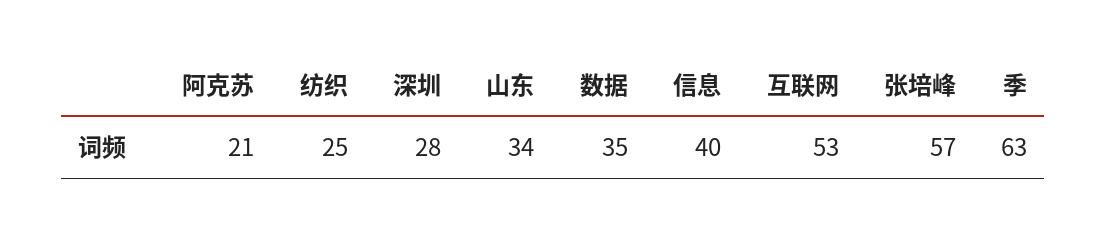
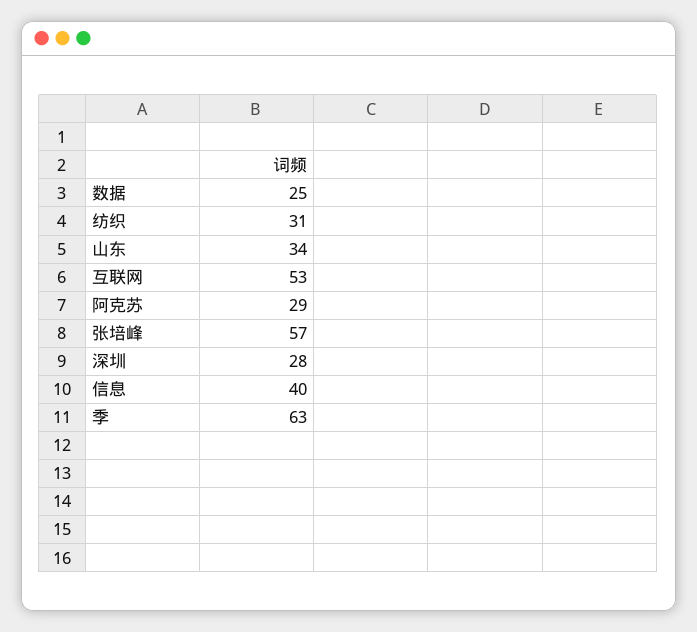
阿克苏: 21 -> 29
纺织: 25 -> 31
数据: 35 -> 25

